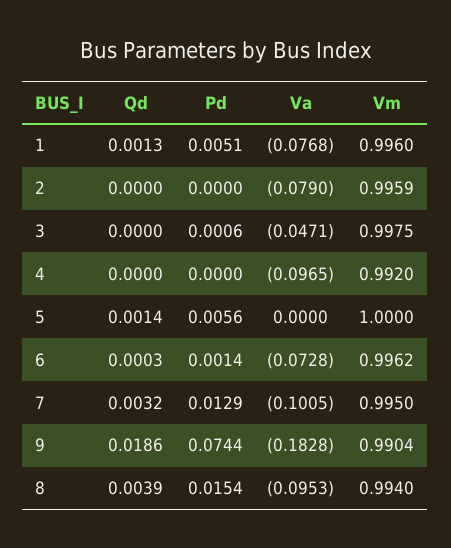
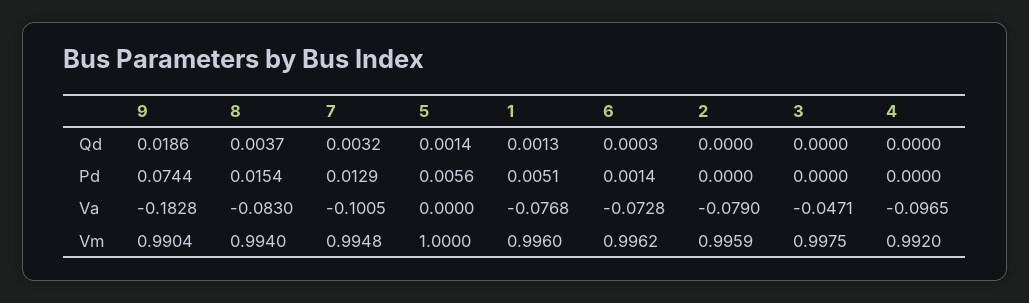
Pd, 3: 0.0006 -> 0
Vm, 7: 0.995 -> 0.9948
Qd, 8: 0.0039 -> 0.0037
Va, 8: -0.0953 -> -0.083

